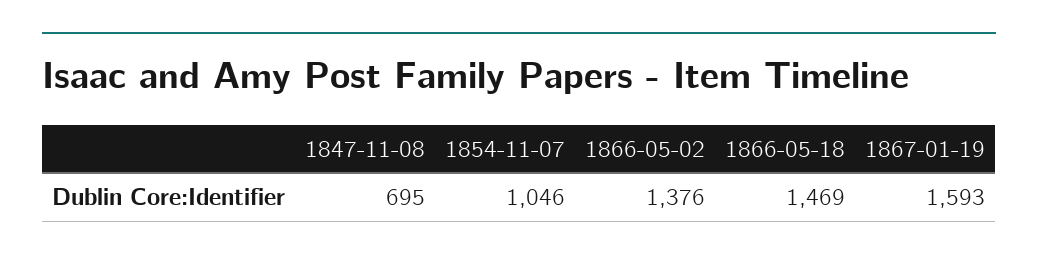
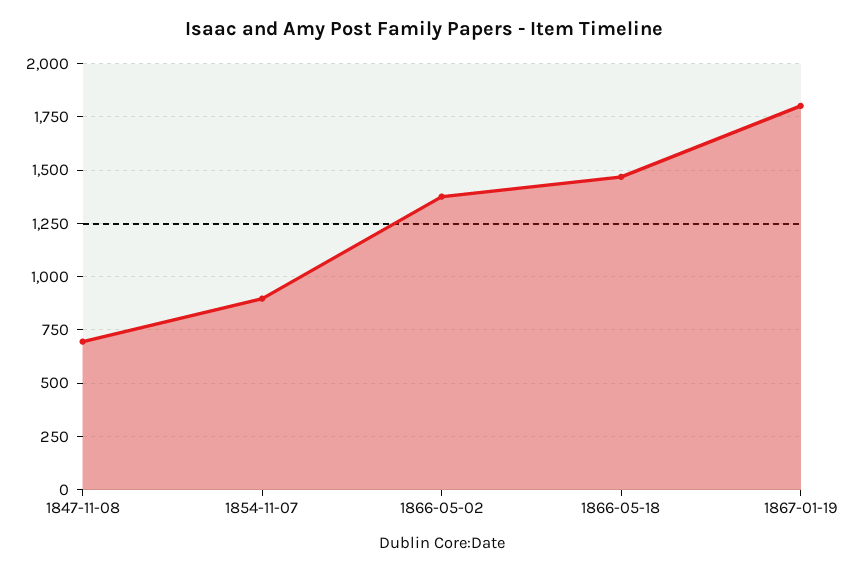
1854-11-07: 1046 -> 900
1867-01-19: 1593 -> 1800

